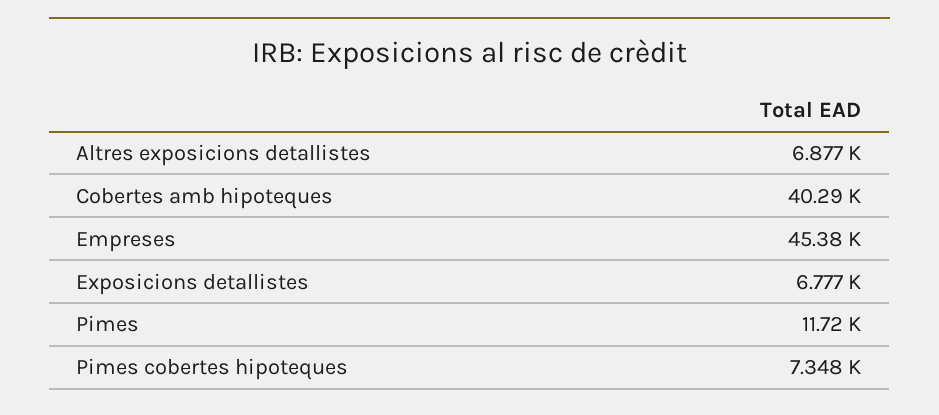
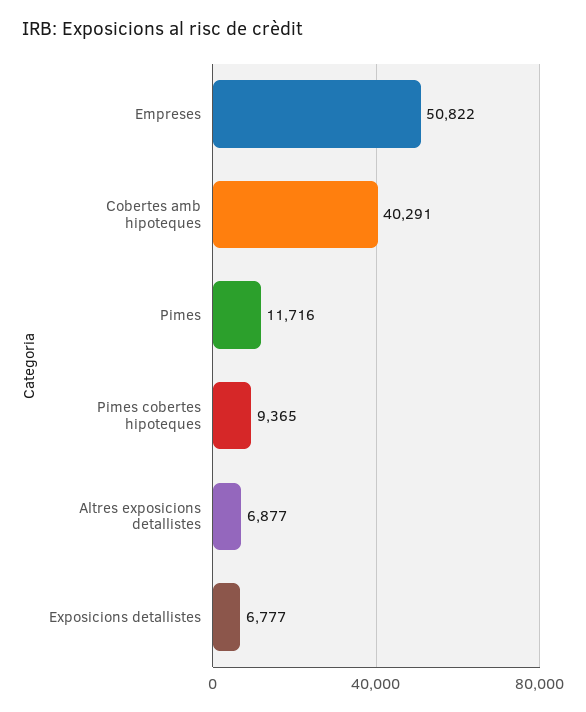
Empreses: 45380 -> 50822
Pimes cobertes hipoteques: 7348 -> 9365

